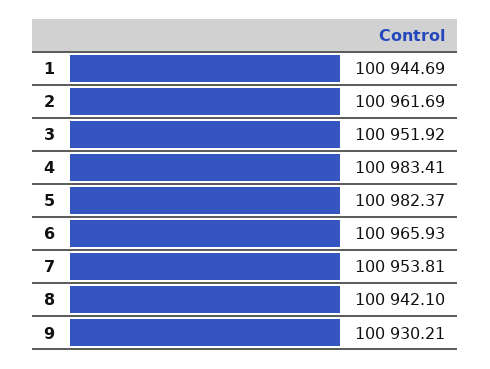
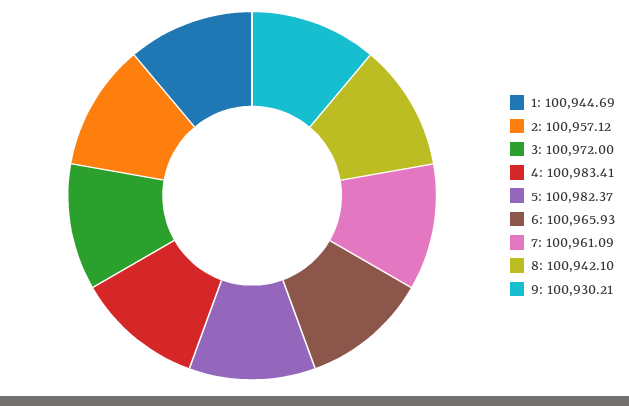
2: 100961.69 -> 100957.12
3: 100951.92 -> 100972
7: 100953.81 -> 100961.09

